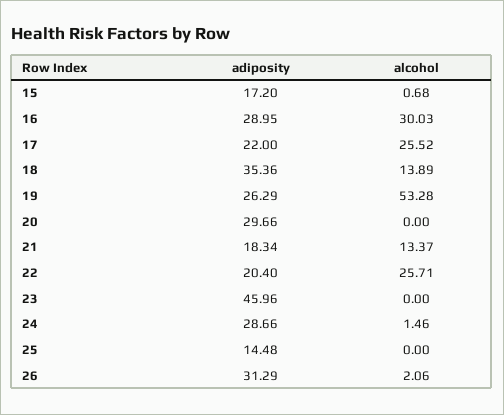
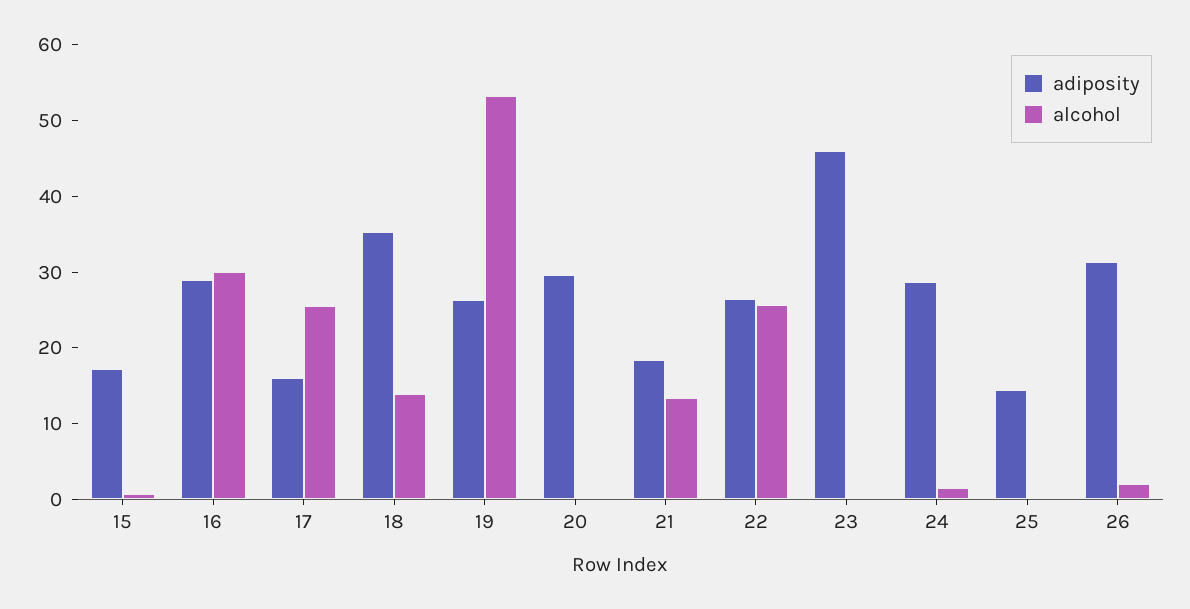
adiposity, 17: 22 -> 16
adiposity, 22: 20.4 -> 26

